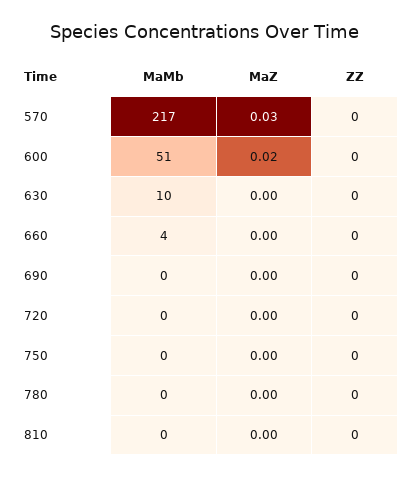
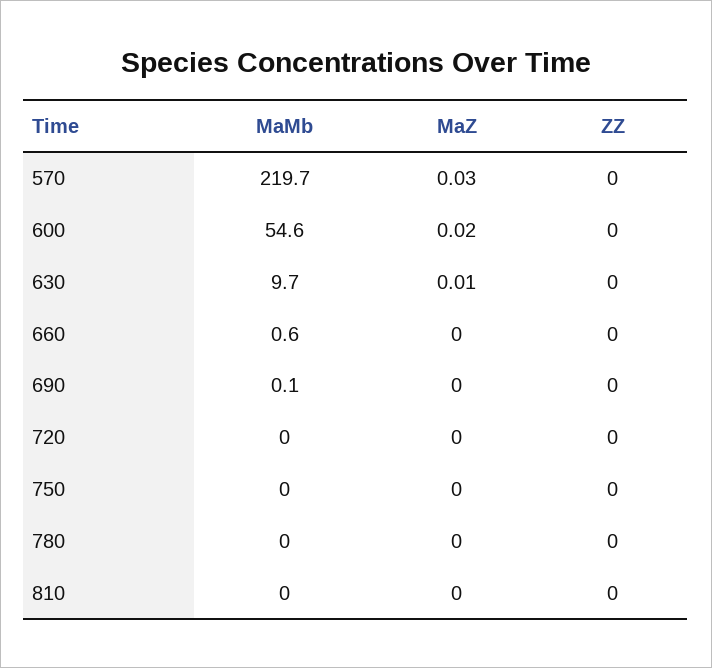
MaMb, 570: 217 -> 219.7
MaMb, 600: 51 -> 54.6
MaZ, 630: 0 -> 0.01
MaMb, 660: 4 -> 0.6

